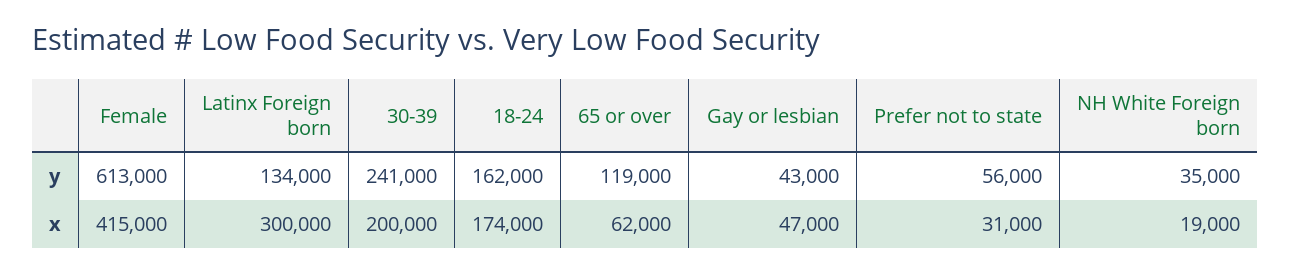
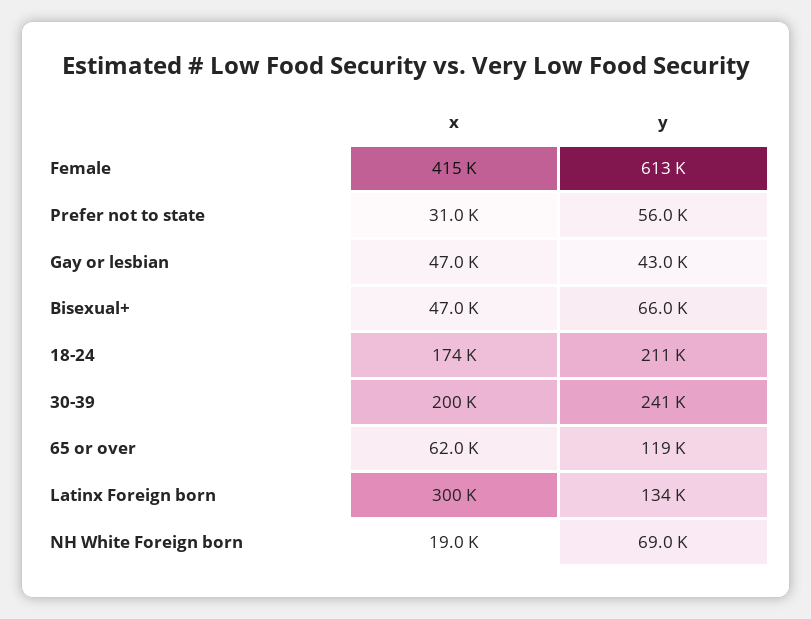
18-24, y: 162000 -> 211000
NH White Foreign born, y: 35000 -> 69000
Bisexual+, x: none -> 47000
Bisexual+, y: none -> 66000

